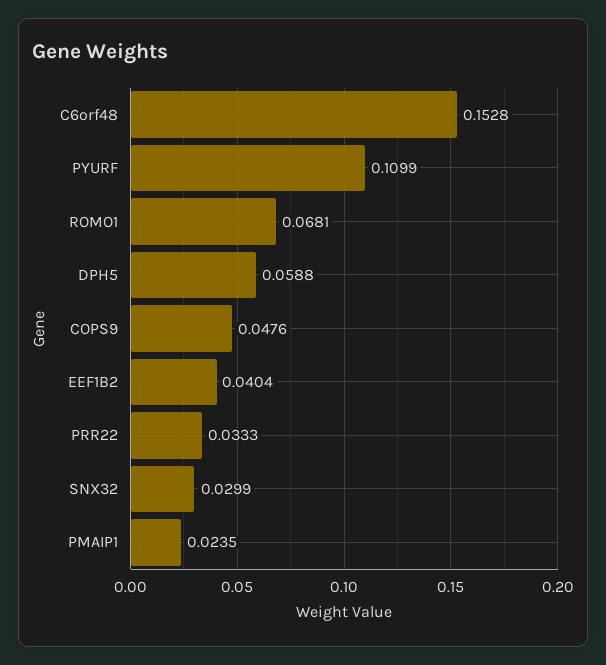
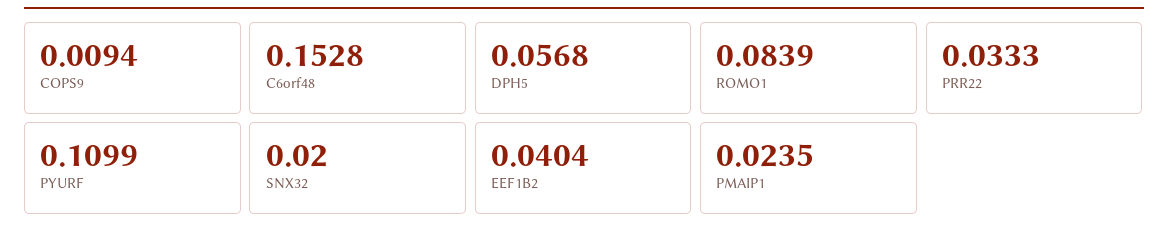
ROMO1: 0.0681 -> 0.0839
DPH5: 0.0588 -> 0.0568
COPS9: 0.0476 -> 0.0094
SNX32: 0.0299 -> 0.02

